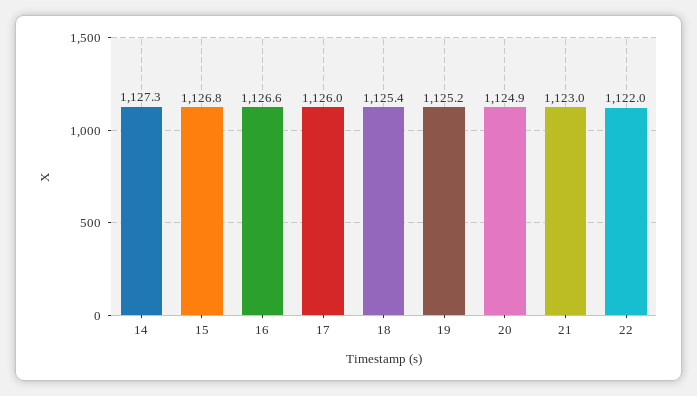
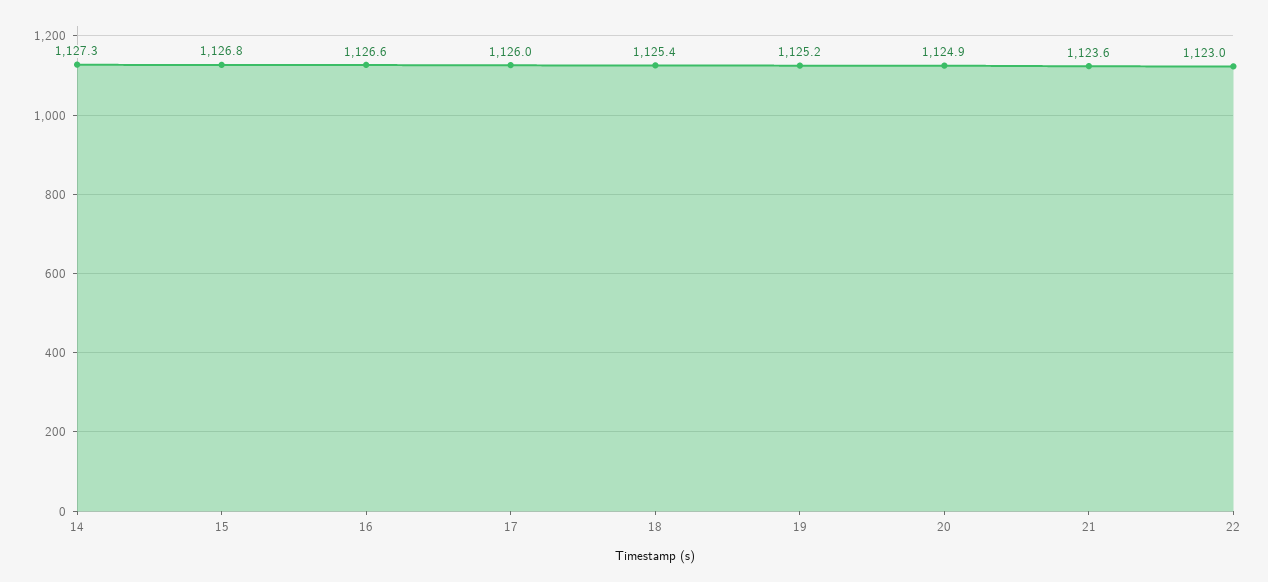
21: 1123 -> 1123.6
22: 1122 -> 1123

